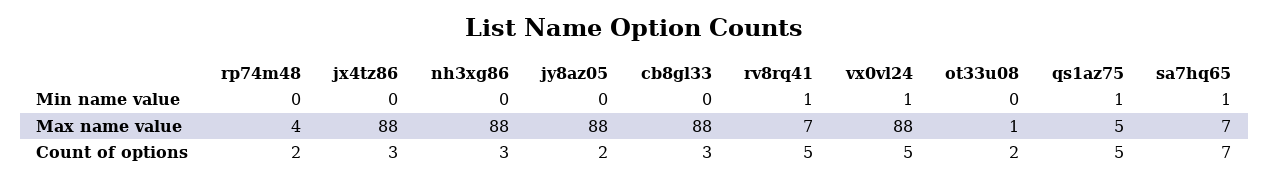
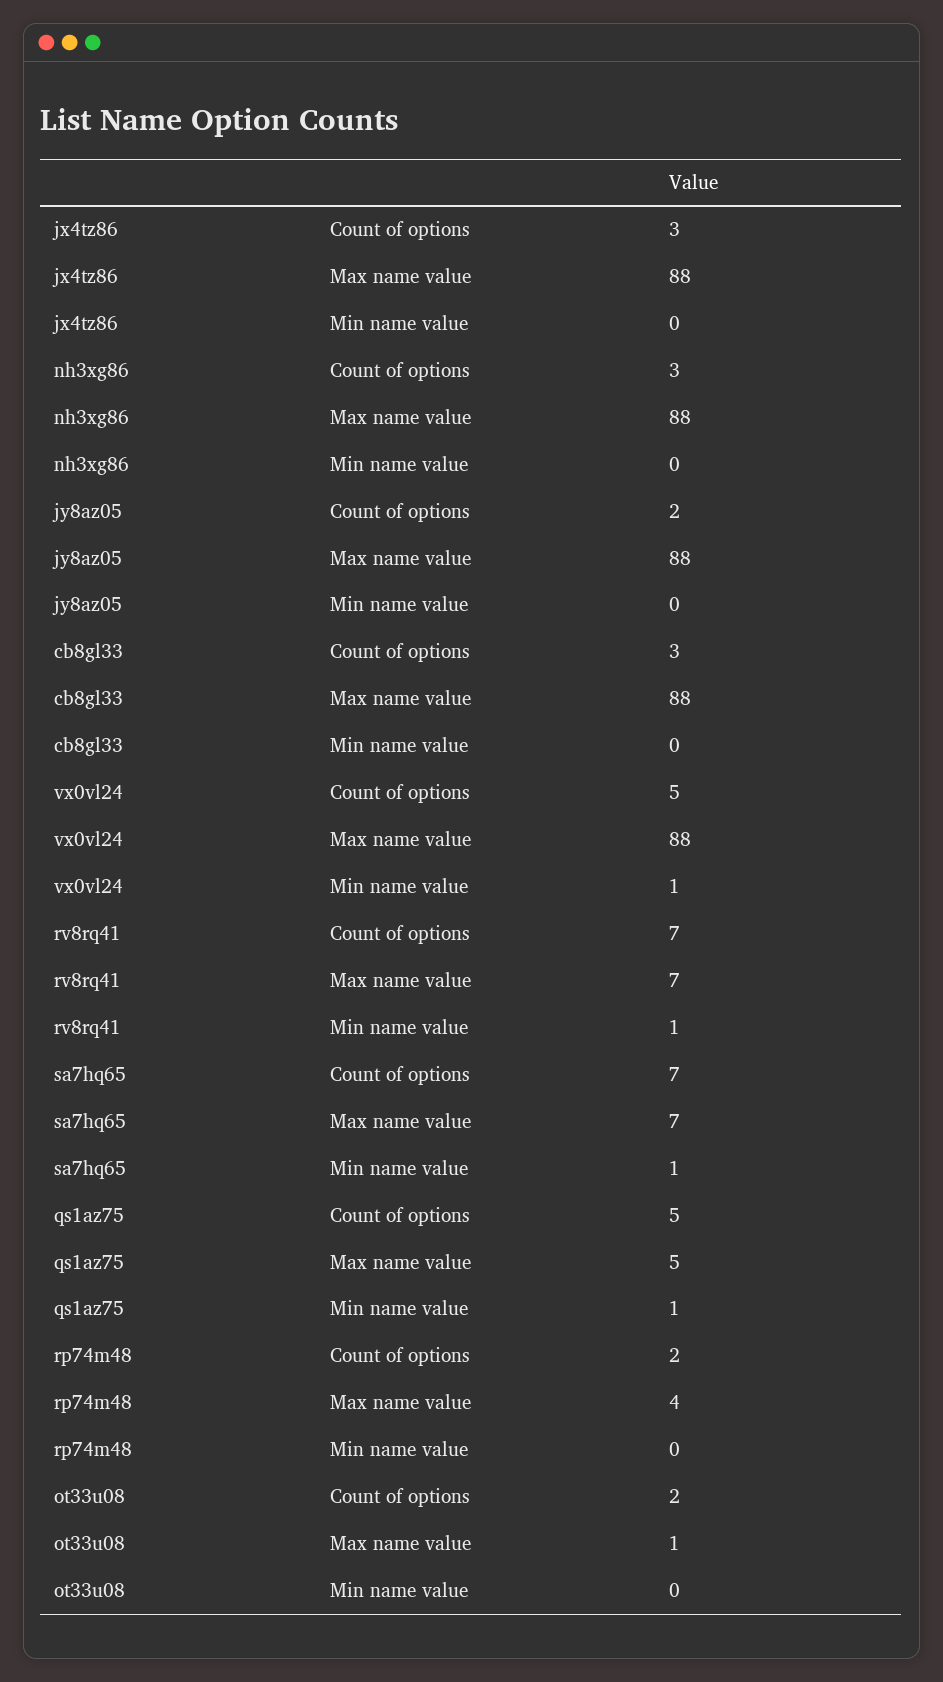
rv8rq41, Count of options: 5 -> 7

